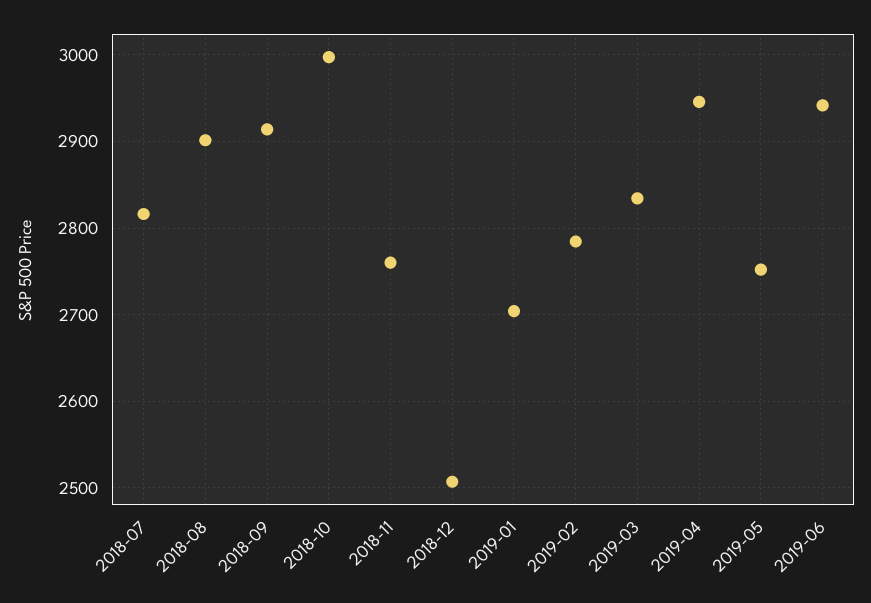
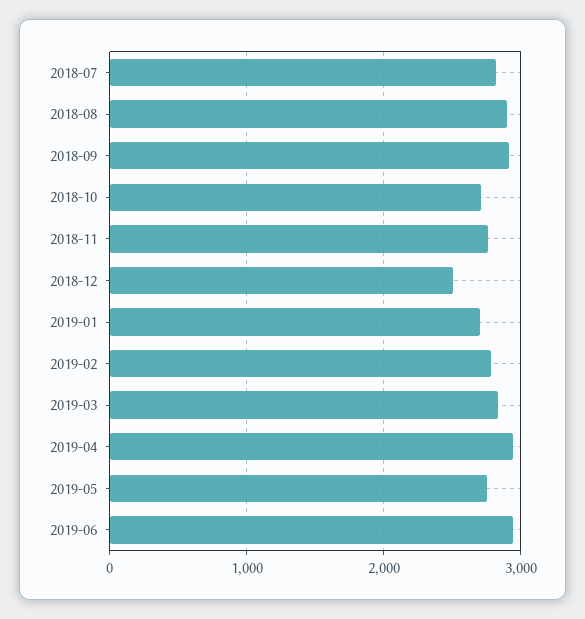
2018-10: 3000 -> 2700

